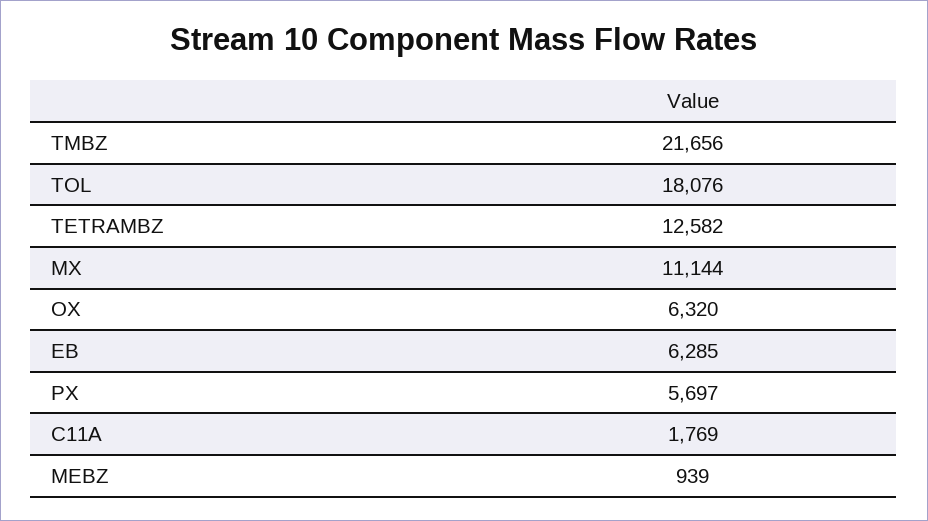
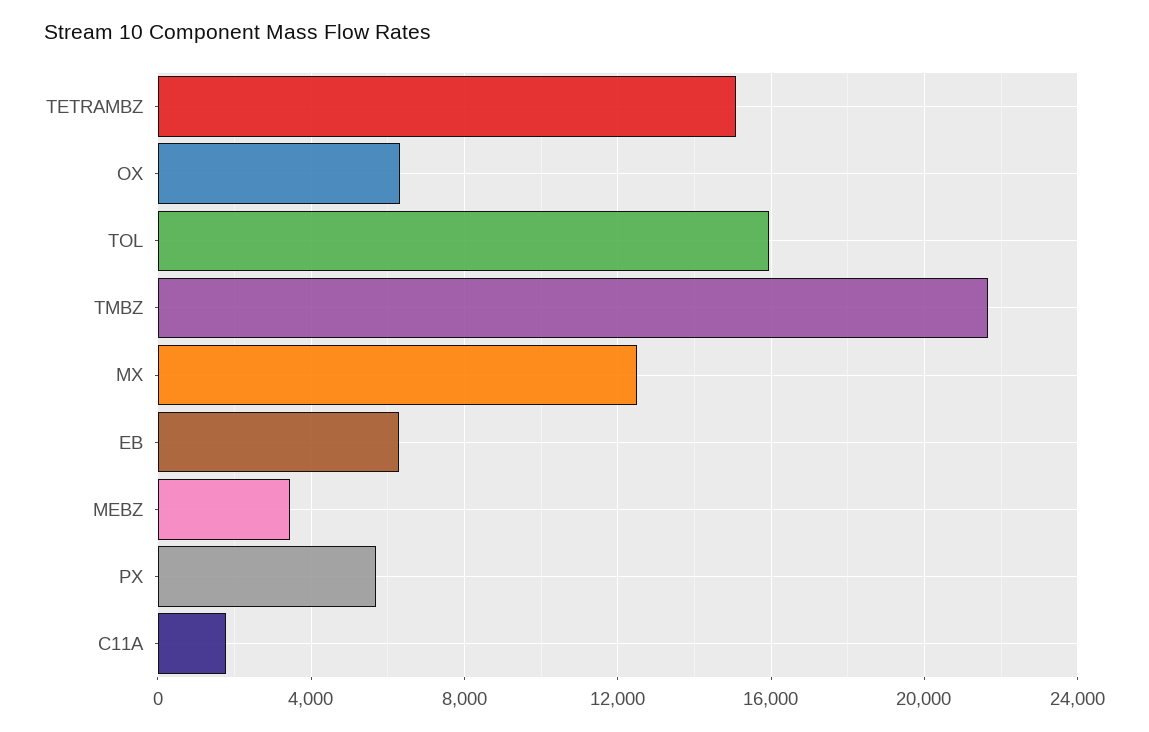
TOL: 18076 -> 16000
TETRAMBZ: 12582 -> 15000
MX: 11144 -> 12500
MEBZ: 939 -> 3500

